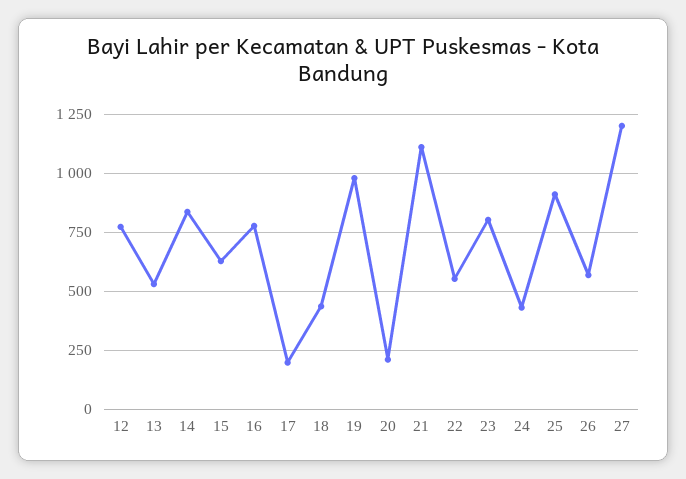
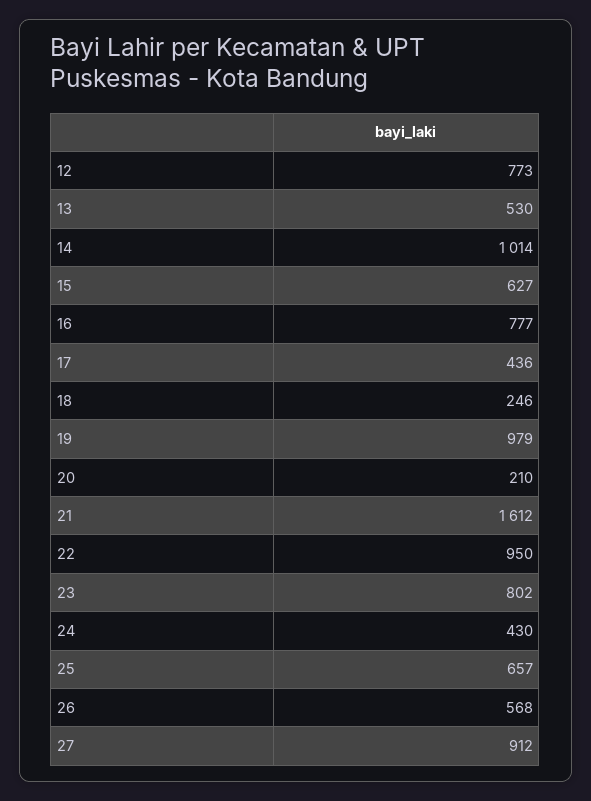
14: 850 -> 1014
17: 200 -> 436
18: 450 -> 246
21: 1100 -> 1612
22: 550 -> 950
25: 900 -> 657
27: 1200 -> 912

